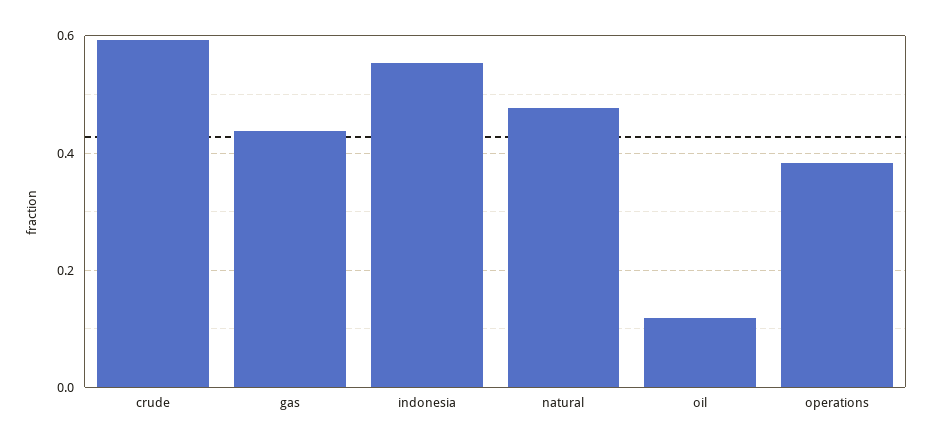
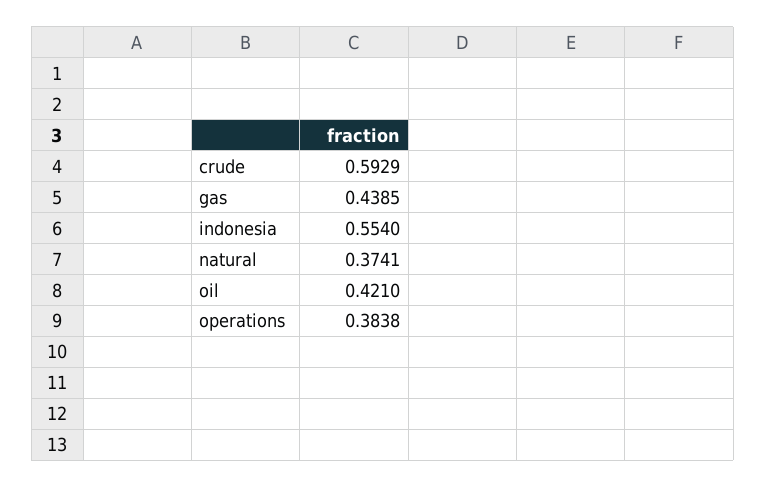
natural: 0.48 -> 0.3741
oil: 0.12 -> 0.421

